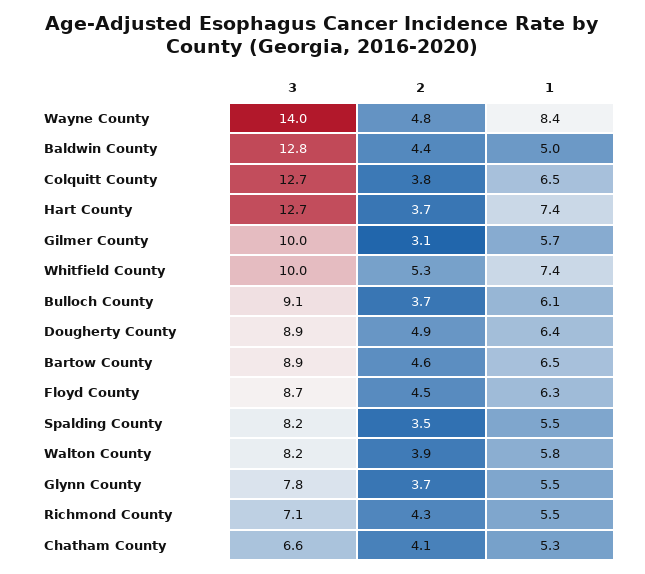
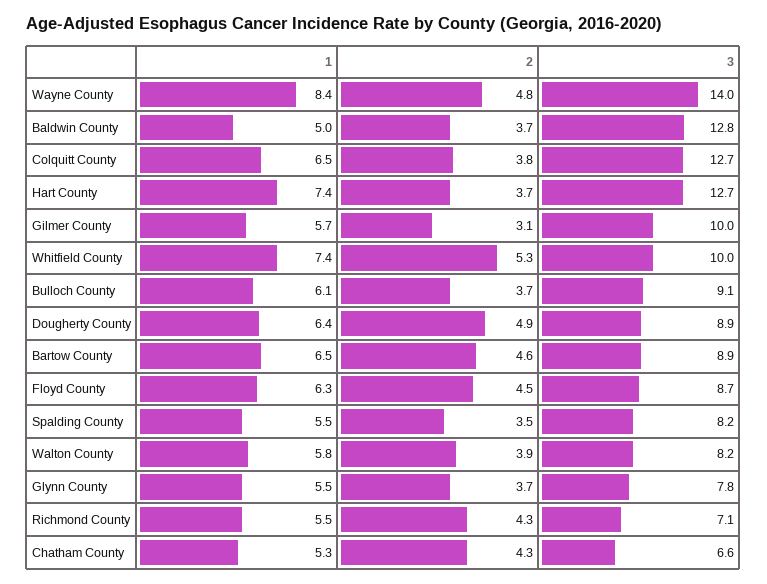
2, Baldwin County: 4.4 -> 3.7
2, Chatham County: 4.1 -> 4.3

